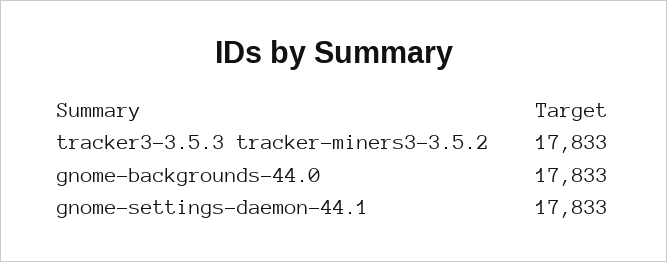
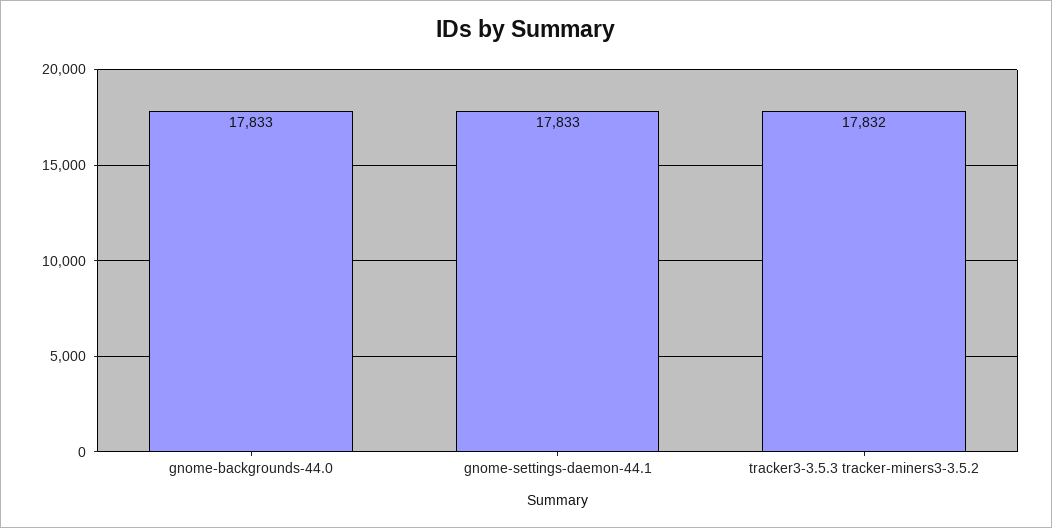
tracker3-3.5.3 tracker-miners3-3.5.2: 17833 -> 17832

